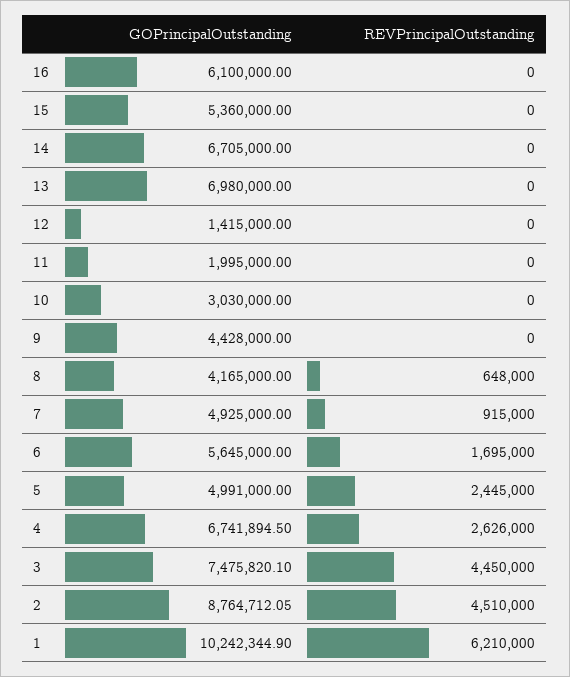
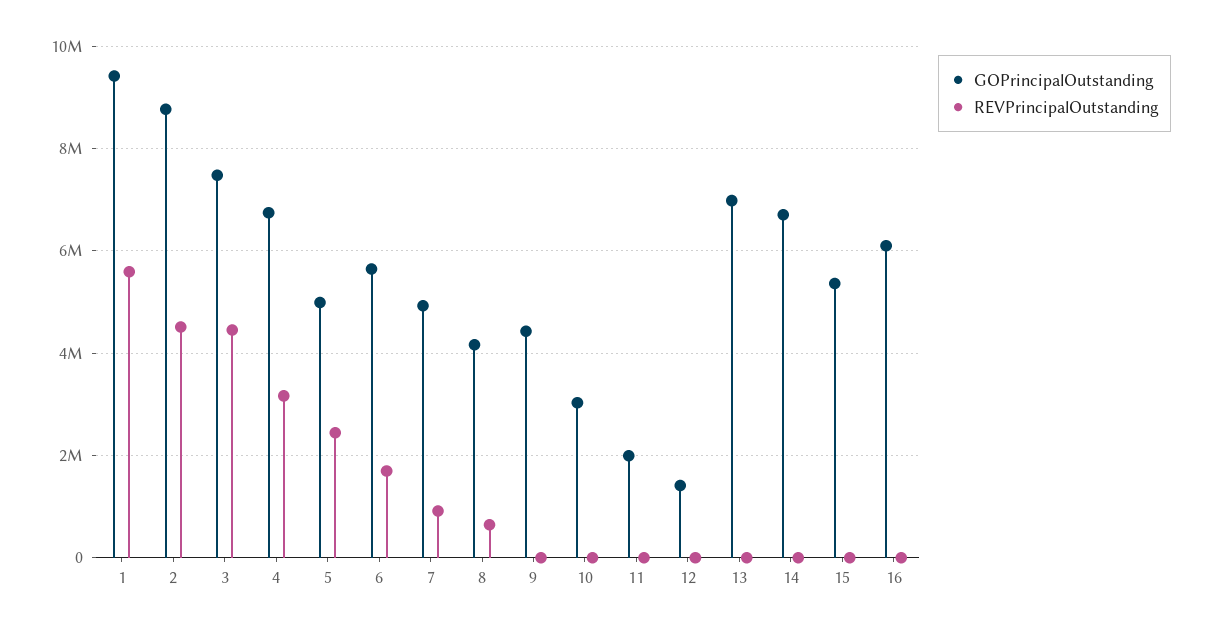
REVPrincipalOutstanding, 4: 2626000 -> 3200000
GOPrincipalOutstanding, 1: 10242344.9 -> 9400000
REVPrincipalOutstanding, 1: 6210000 -> 5600000

